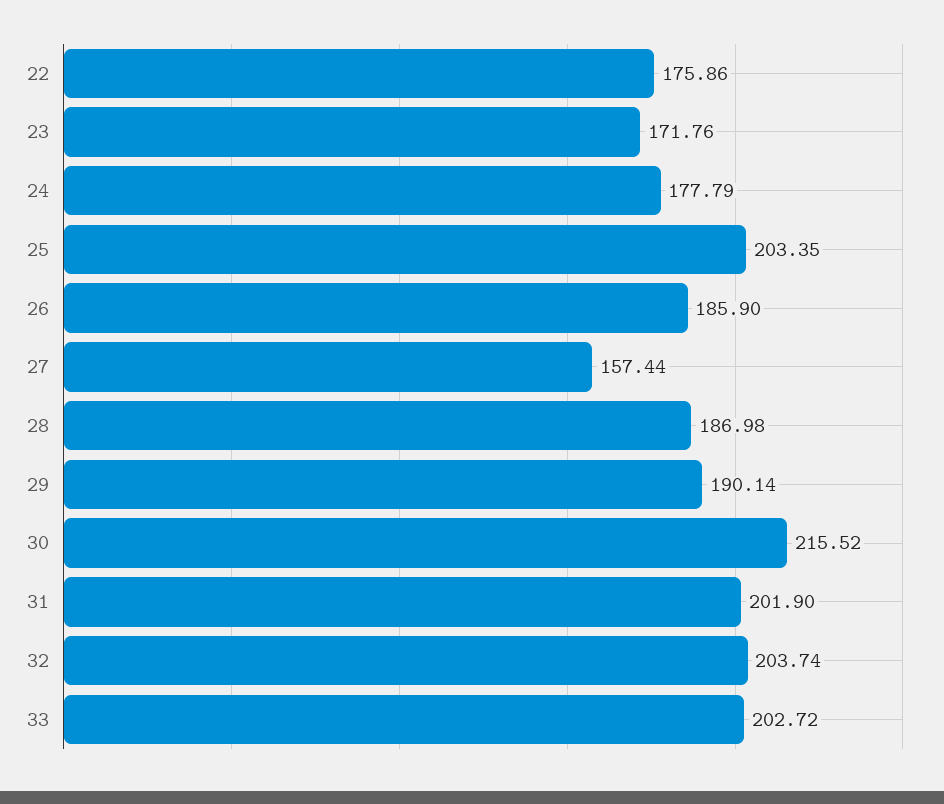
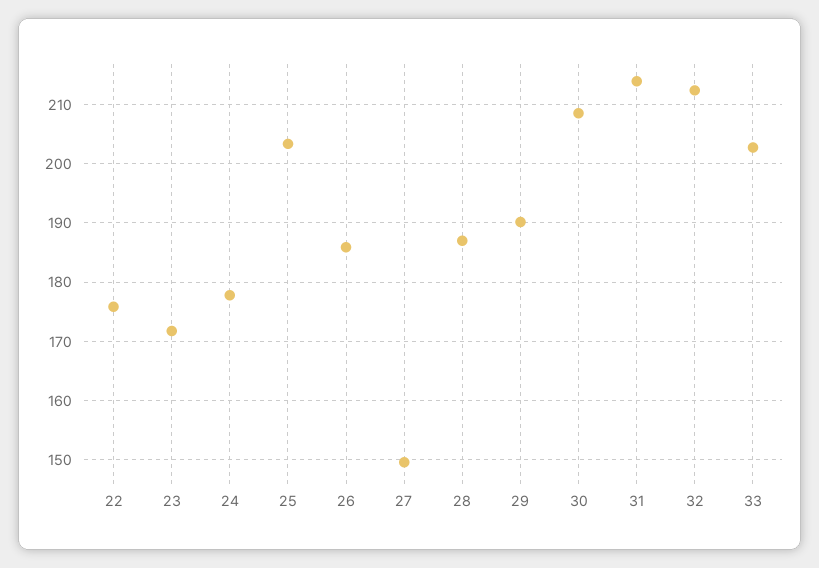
27: 157.44 -> 150
30: 215.52 -> 208
31: 201.9 -> 214
32: 203.74 -> 212

